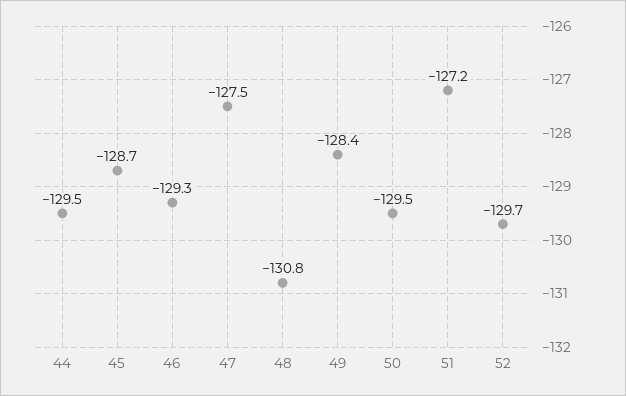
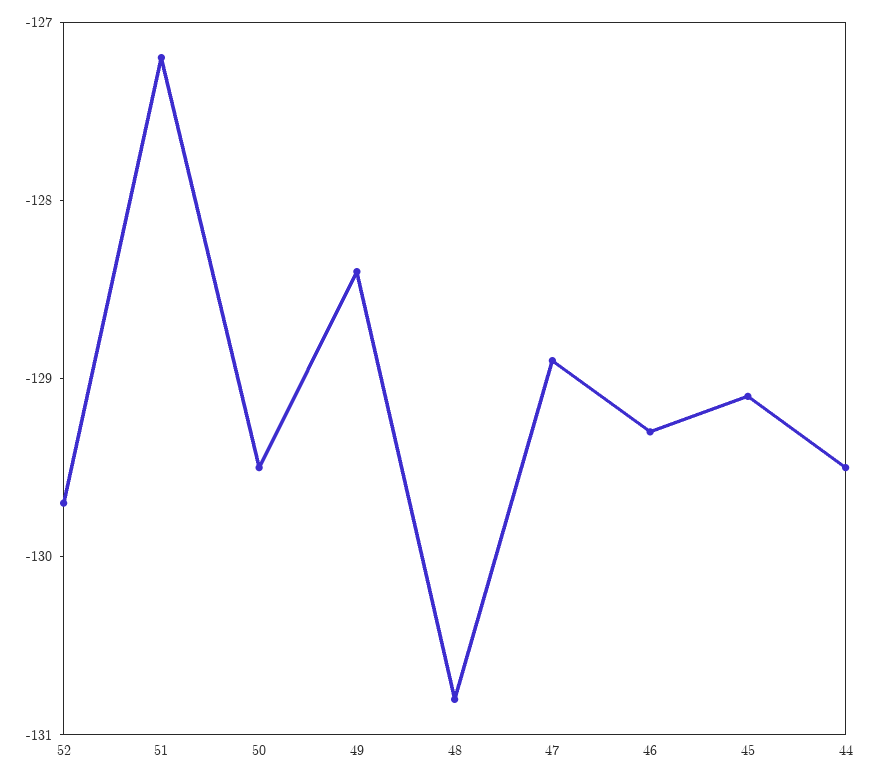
45: -128.7 -> -129.1
47: -127.5 -> -128.9

